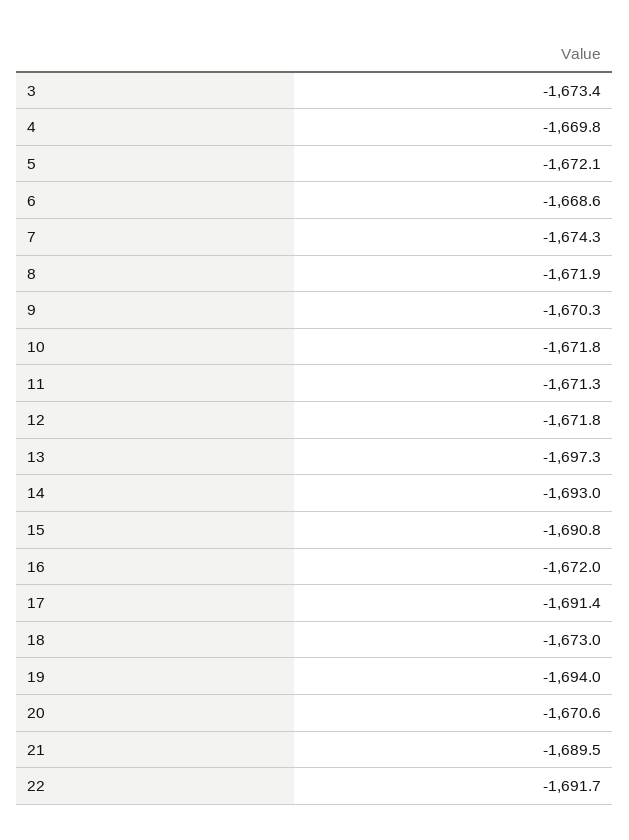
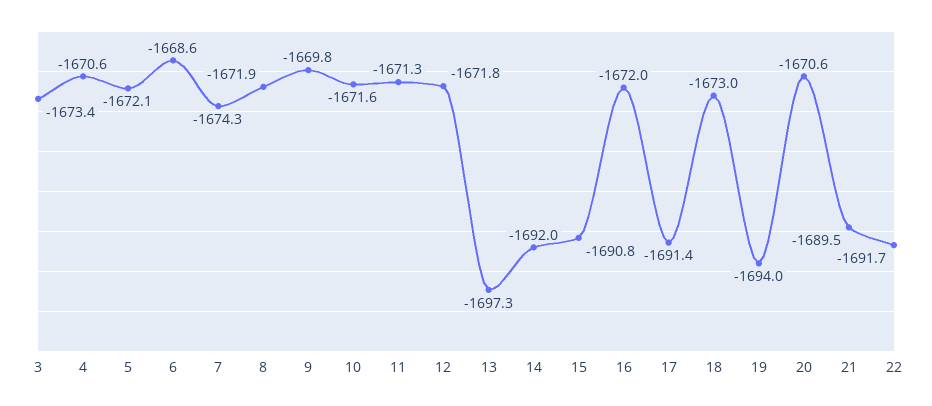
4: -1669.8 -> -1670.6
9: -1670.3 -> -1669.8
10: -1671.8 -> -1671.6
14: -1693 -> -1692

